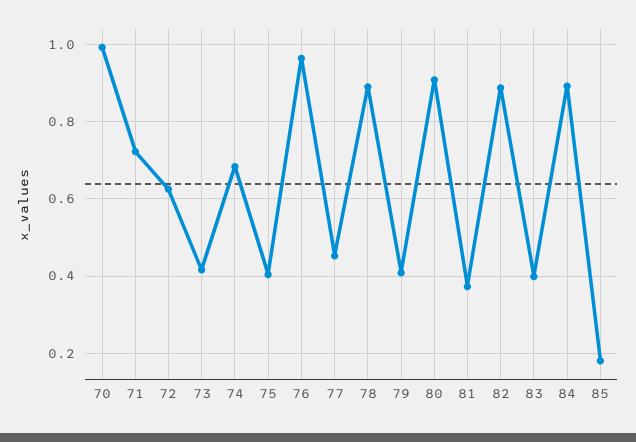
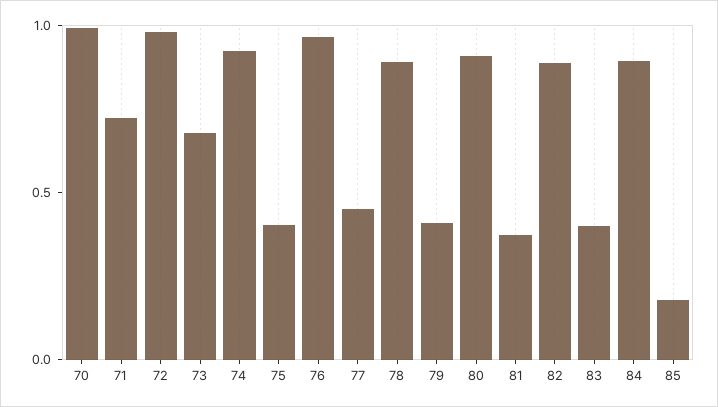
72: 0.62 -> 1
73: 0.42 -> 0.7
74: 0.68 -> 0.9

